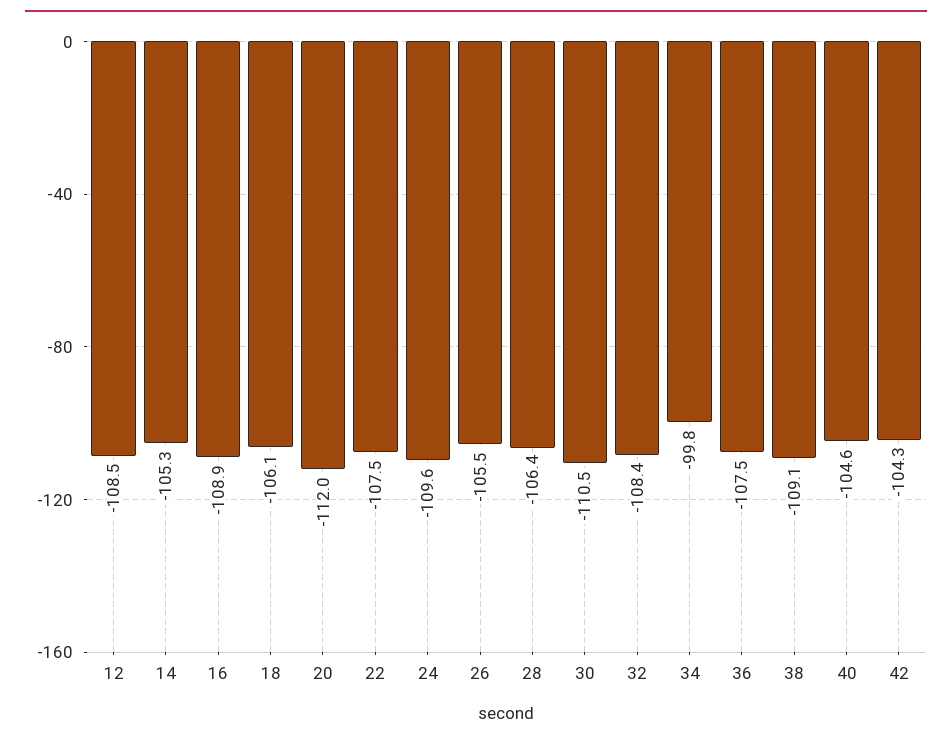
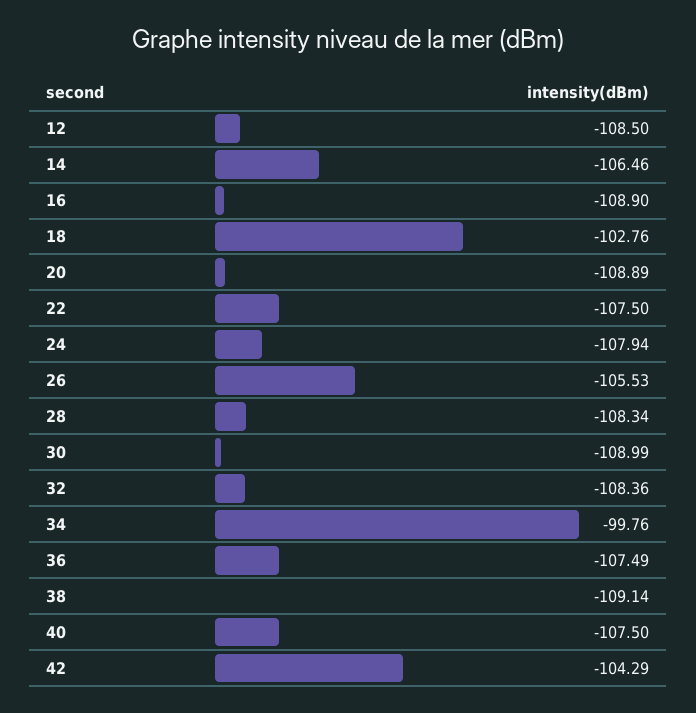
14: -105.3 -> -106.46
18: -106.1 -> -102.76
20: -112 -> -108.89
24: -109.6 -> -107.94
28: -106.4 -> -108.34
30: -110.5 -> -108.99
40: -104.6 -> -107.5

